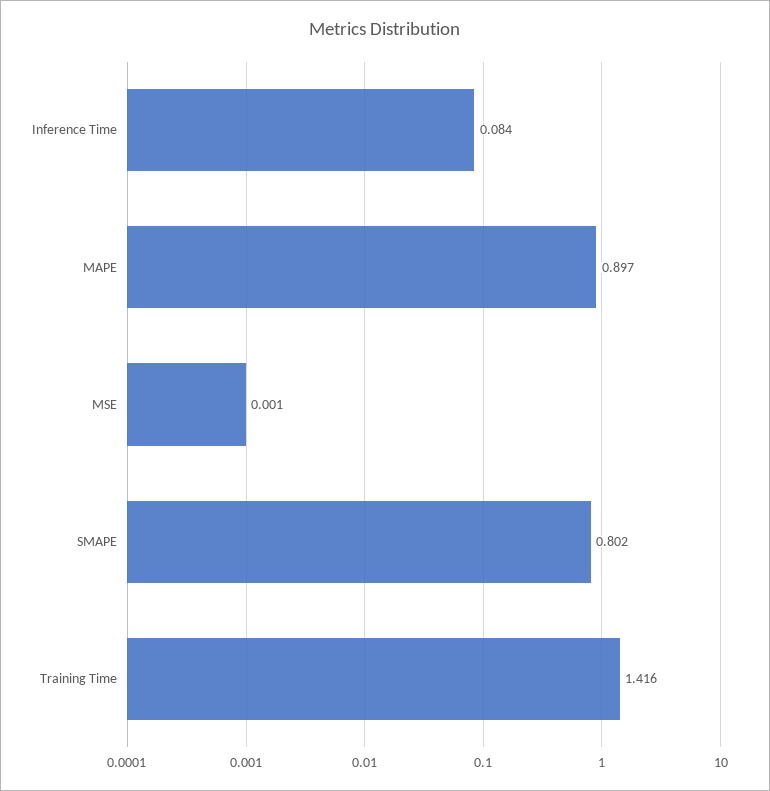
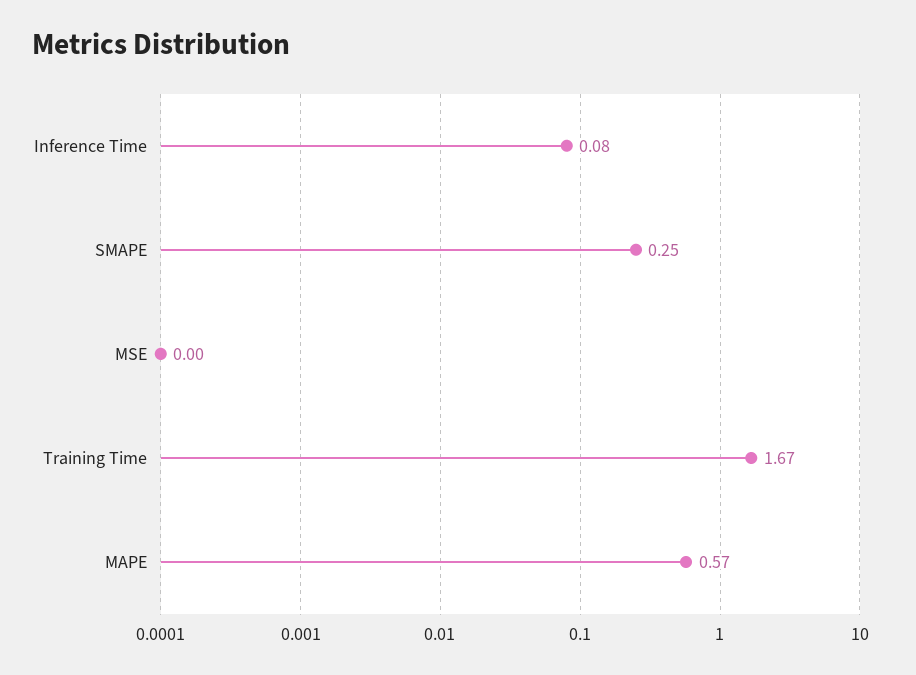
MAPE: 0.897 -> 0.57
SMAPE: 0.802 -> 0.25
Training Time: 1.416 -> 1.67

